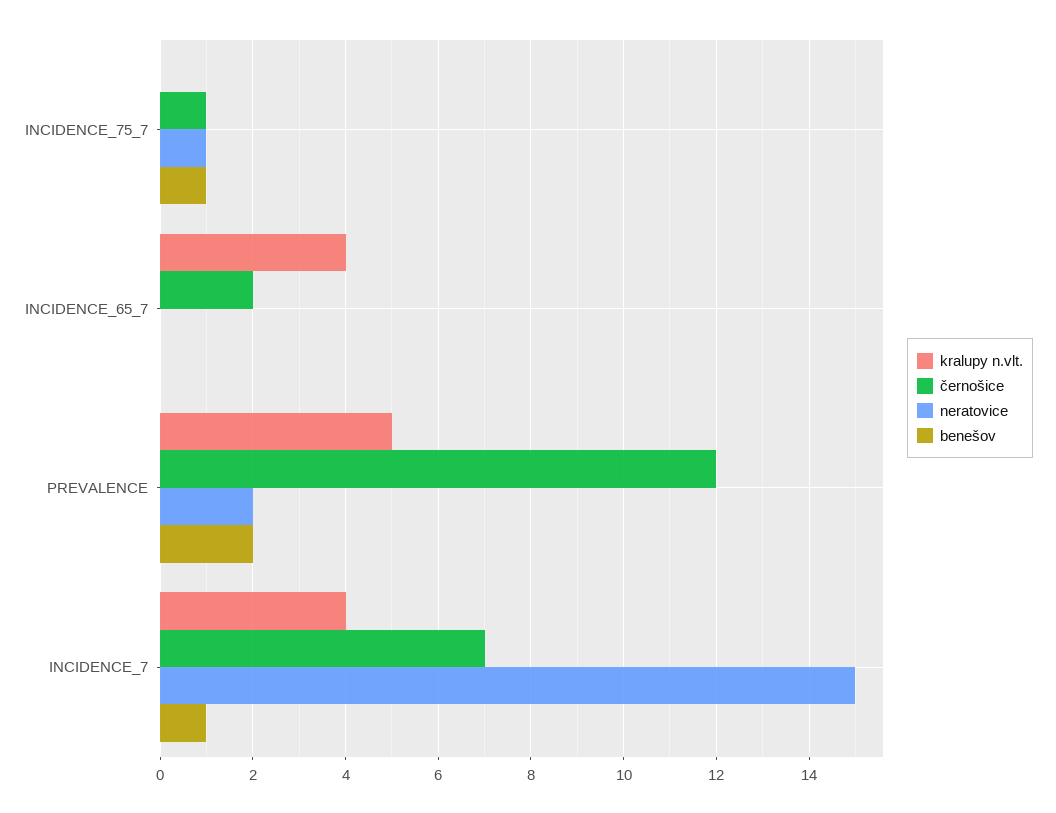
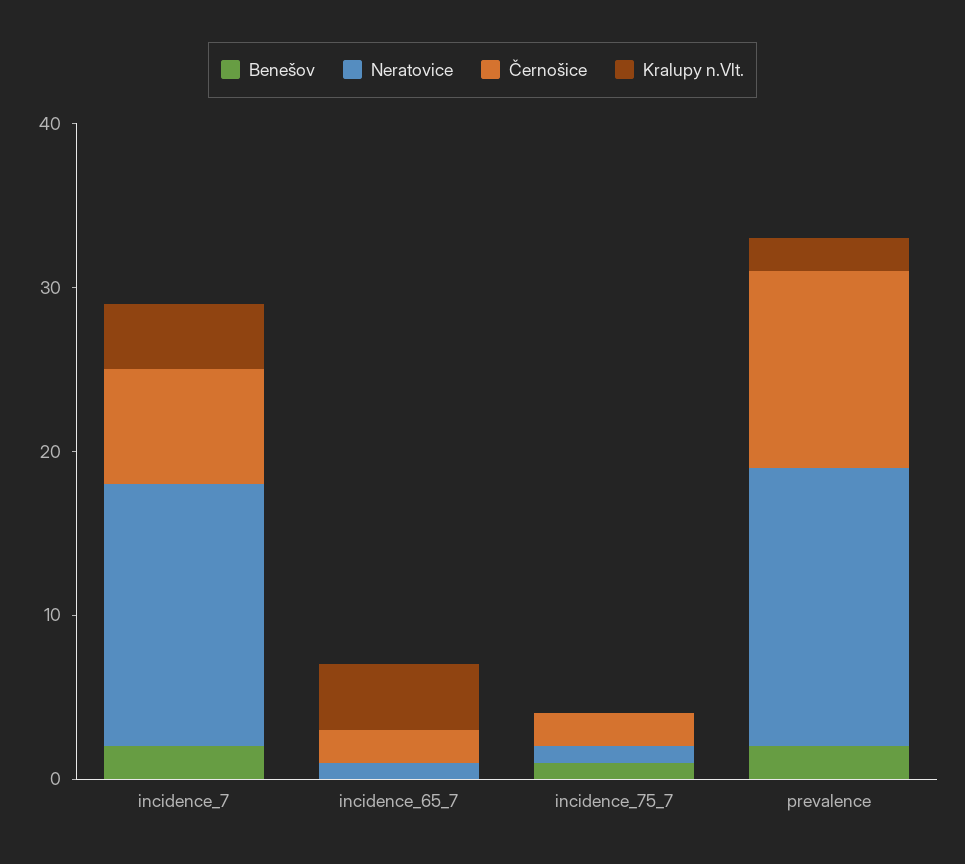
černošice, INCIDENCE_75_7: 1 -> 2
neratovice, INCIDENCE_65_7: 0 -> 1
kralupy n.vlt., PREVALENCE: 5 -> 2
neratovice, PREVALENCE: 2 -> 17
neratovice, INCIDENCE_7: 15 -> 16
benešov, INCIDENCE_7: 1 -> 2

